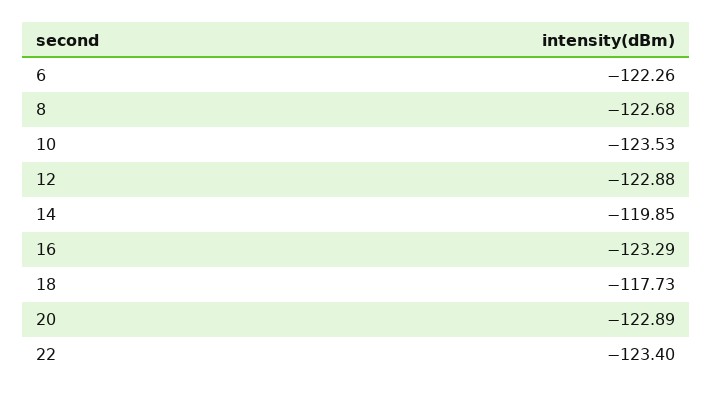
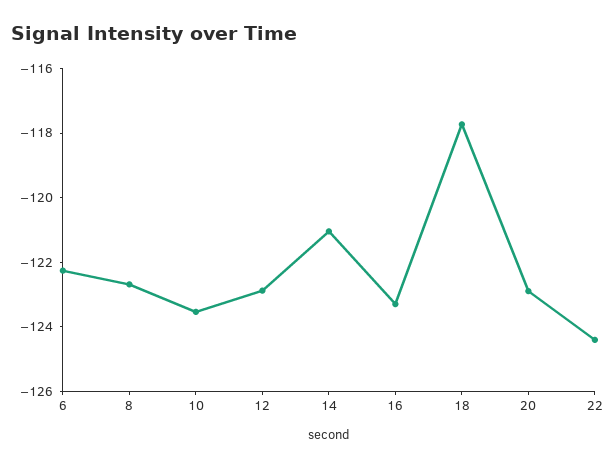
14: -119.85 -> -121
22: -123.4 -> -124.5

